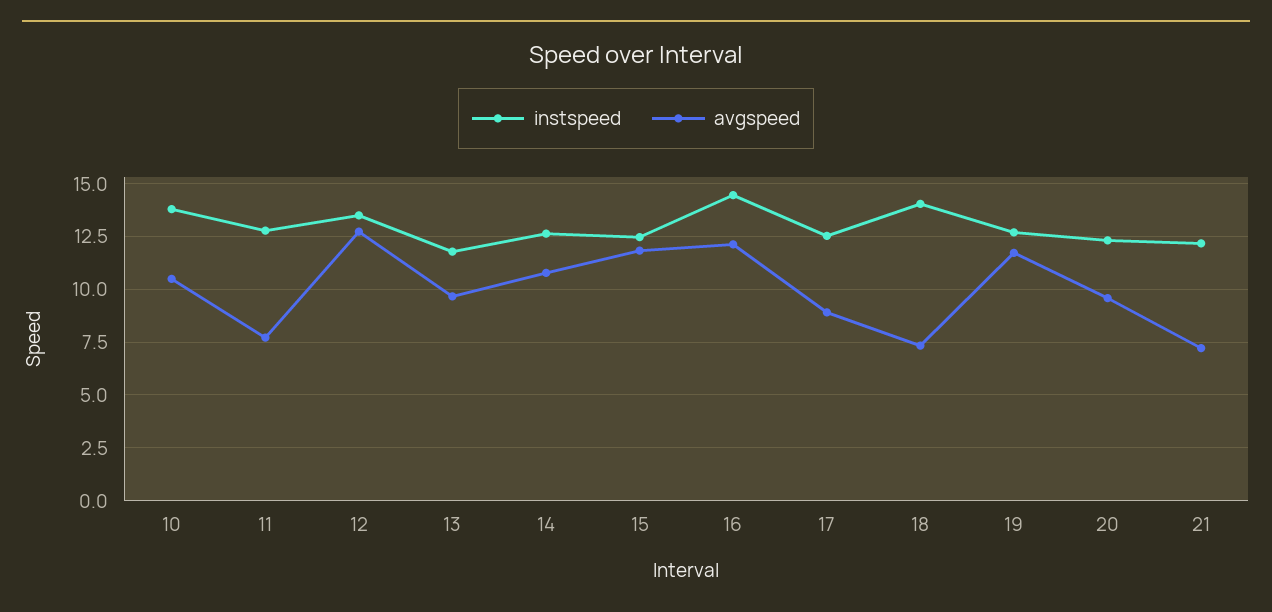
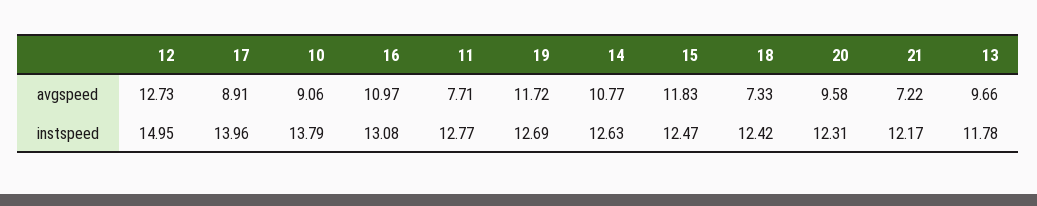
avgspeed, 10: 10.5 -> 9.06
instspeed, 12: 13.5 -> 14.95
instspeed, 16: 14.5 -> 13.08
avgspeed, 16: 12 -> 10.97
instspeed, 17: 12.5 -> 13.96
instspeed, 18: 14 -> 12.42

